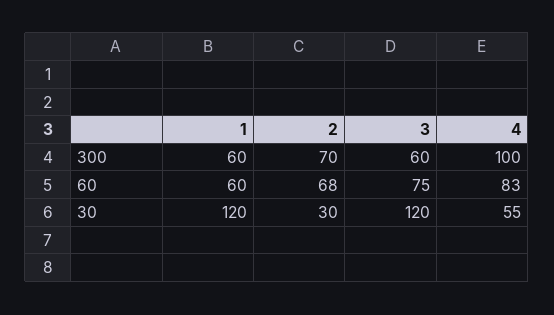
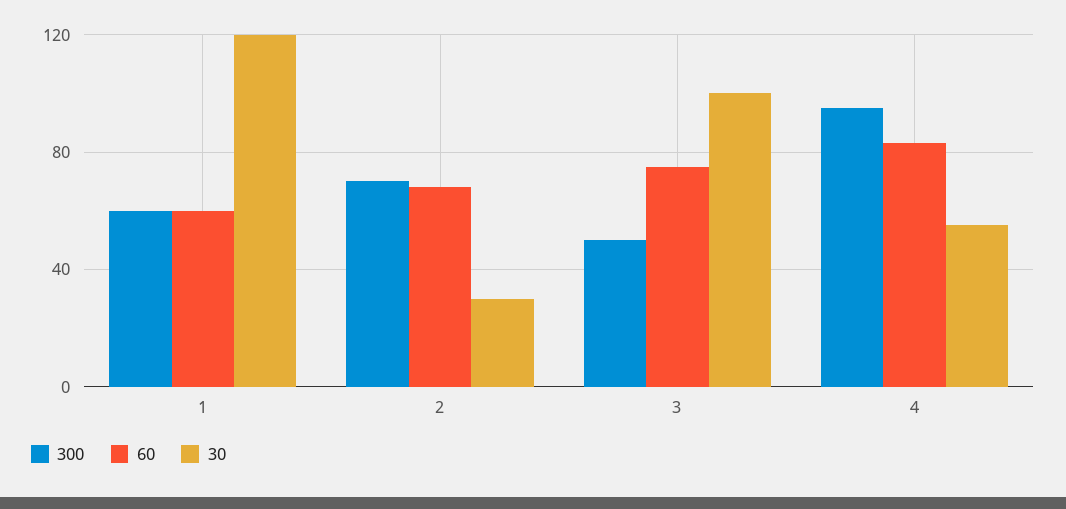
300, 3: 60 -> 50
300, 4: 100 -> 95
30, 3: 120 -> 100

